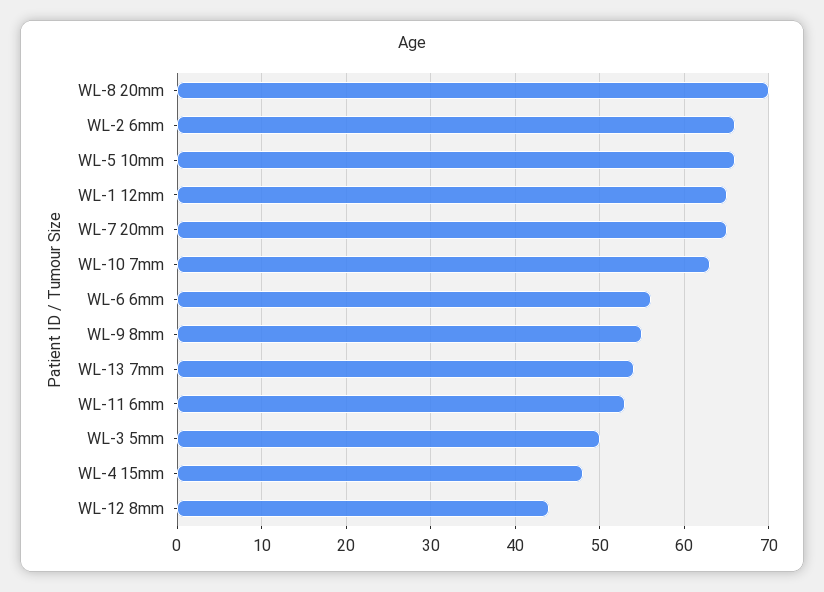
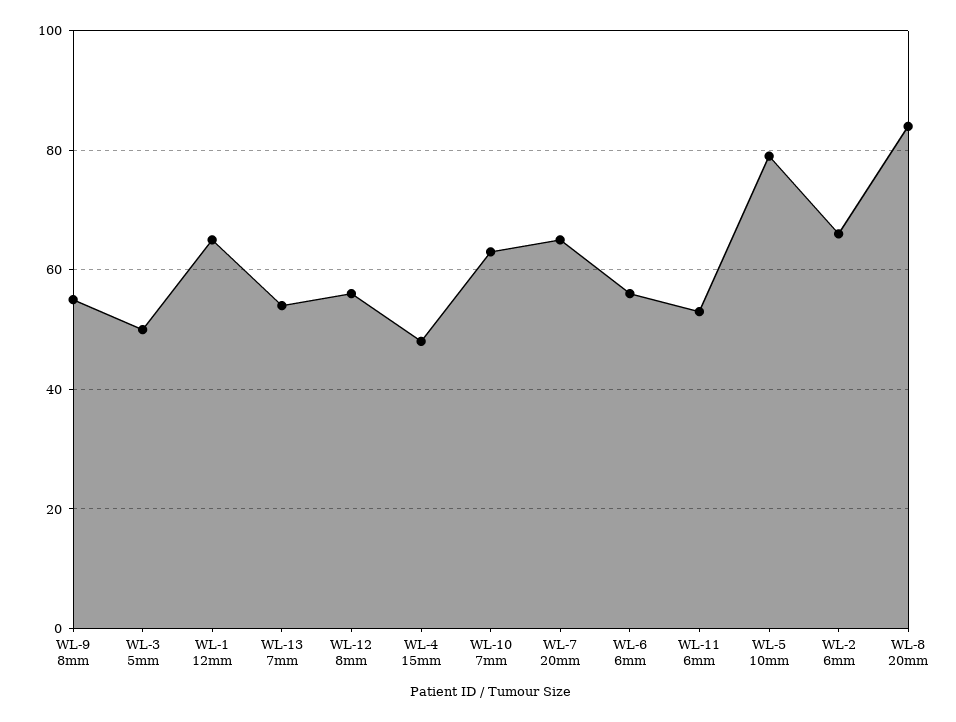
WL-8 20mm: 70 -> 85
WL-5 10mm: 66 -> 80
WL-12 8mm: 44 -> 55

